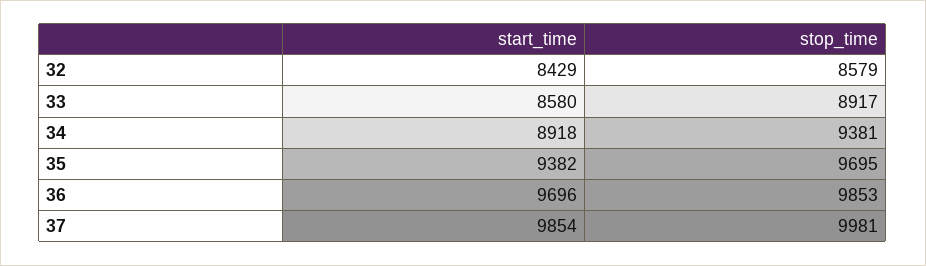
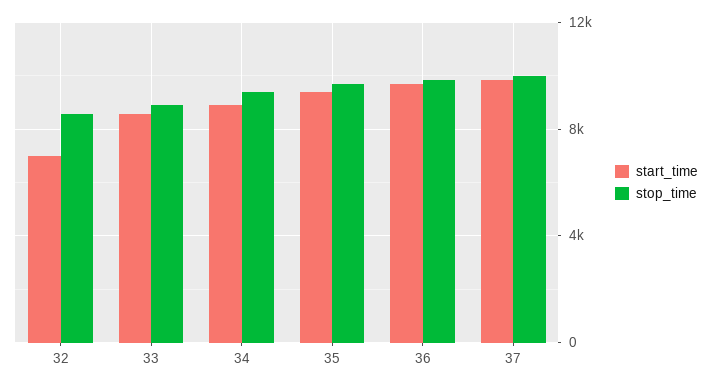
start_time, 32: 8429 -> 7000

